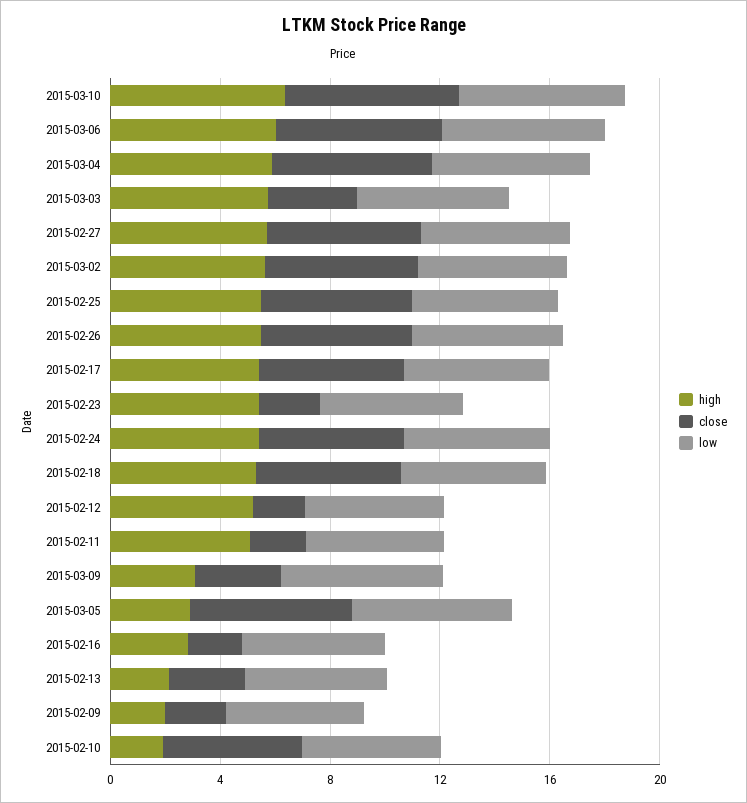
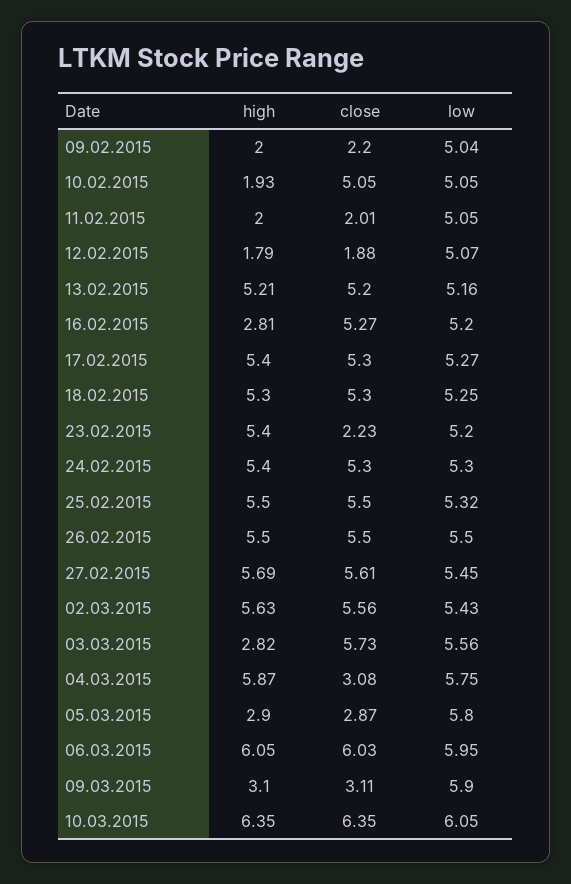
close, 2015-03-04: 6 -> 3.08
high, 2015-03-03: 6 -> 2.82
close, 2015-03-03: 3 -> 5.73
high, 2015-02-12: 5 -> 1.79
high, 2015-02-11: 5 -> 2
close, 2015-03-05: 6 -> 2.87
close, 2015-02-16: 2 -> 5.27
high, 2015-02-13: 2 -> 5.21
close, 2015-02-13: 3 -> 5.2

